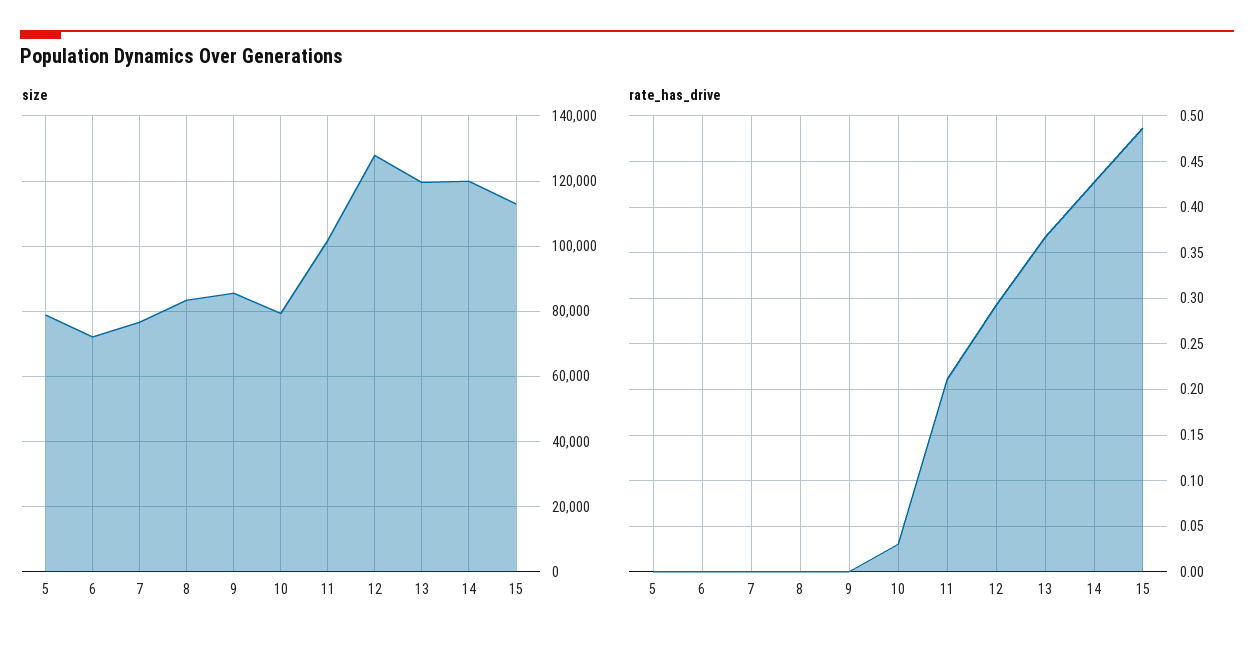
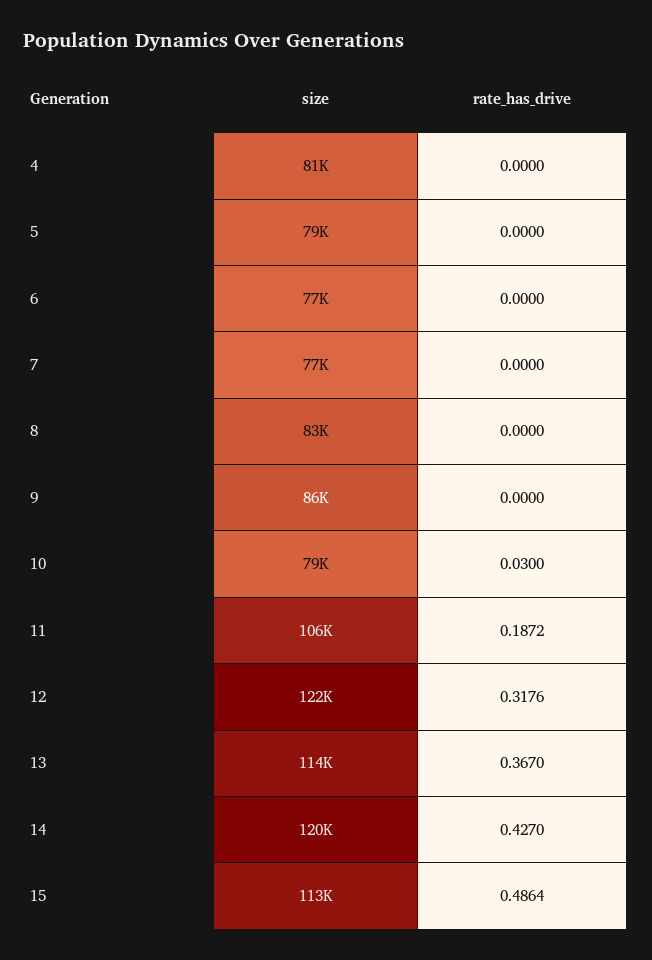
size, 6: 72000 -> 77000
size, 11: 102000 -> 106000
size, 12: 128000 -> 122000
size, 13: 120000 -> 114000
rate_has_drive, 11: 0.21 -> 0.1872
rate_has_drive, 12: 0.29 -> 0.3176
size, 4: none -> 81000
rate_has_drive, 4: none -> 0

